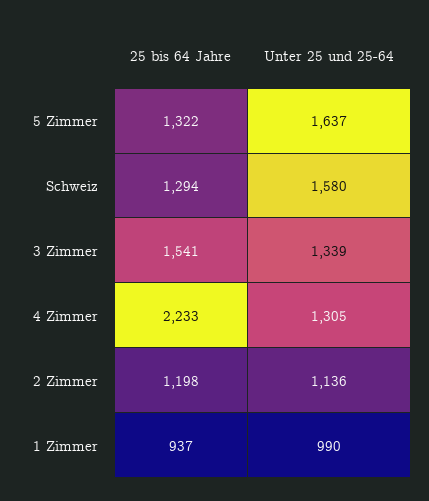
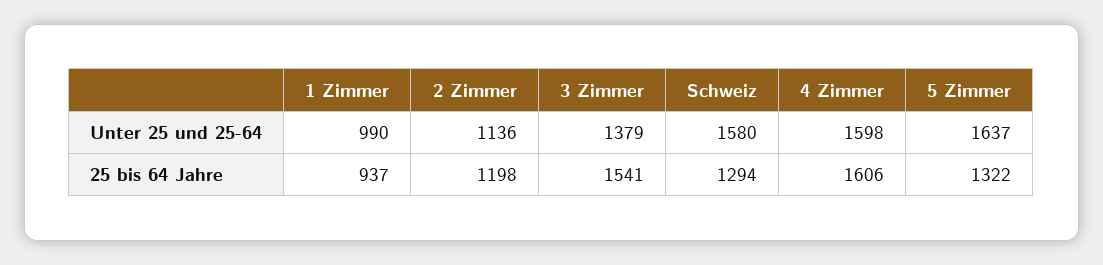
Unter 25 und 25-64, 3 Zimmer: 1339 -> 1379
25 bis 64 Jahre, 4 Zimmer: 2233 -> 1606
Unter 25 und 25-64, 4 Zimmer: 1305 -> 1598

